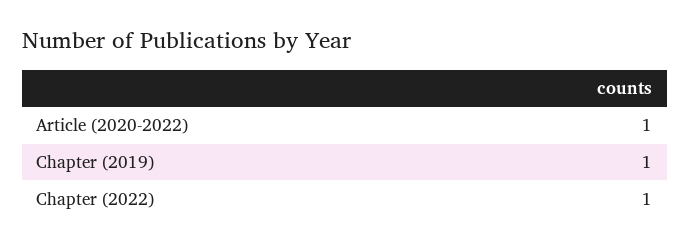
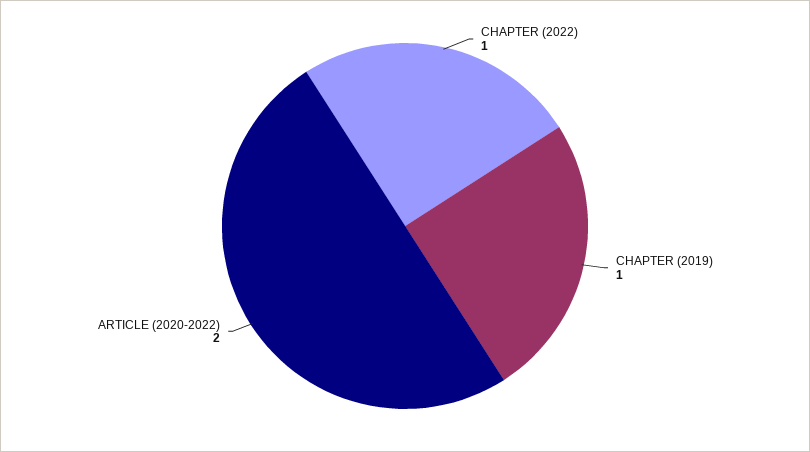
Article (2020-2022): 1 -> 2

